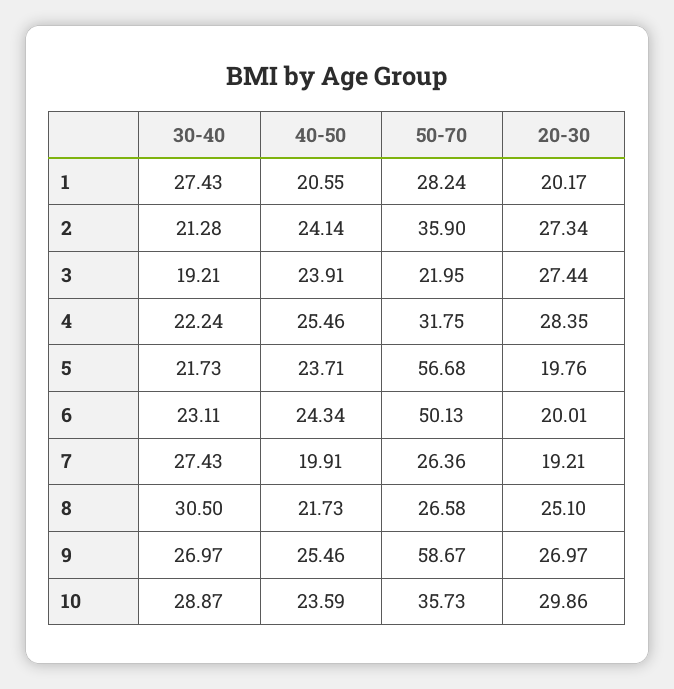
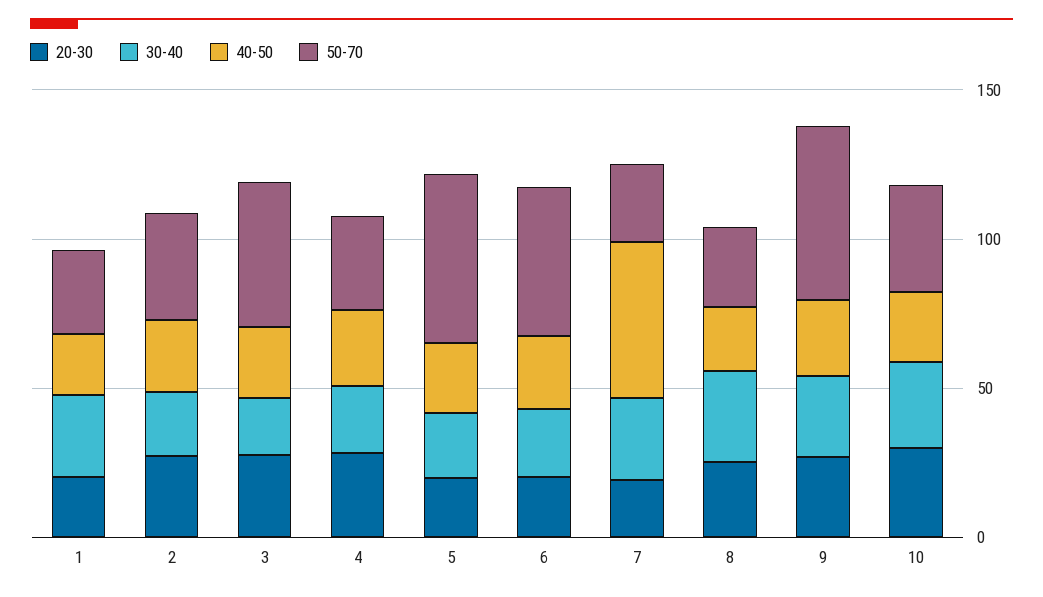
50-70, 3: 21.95 -> 50
40-50, 7: 19.91 -> 50

